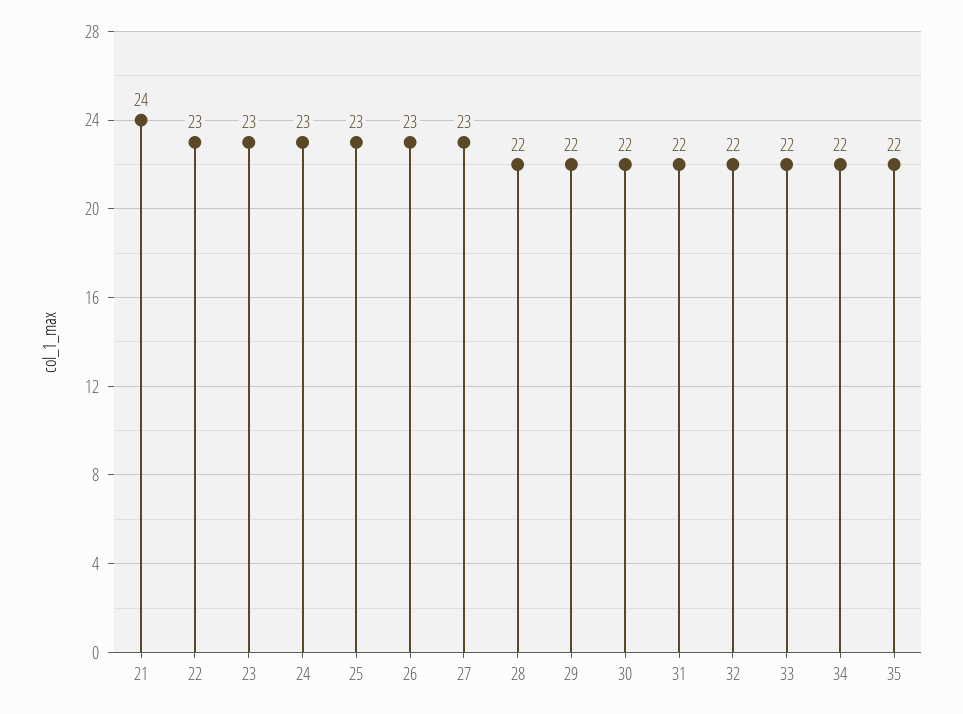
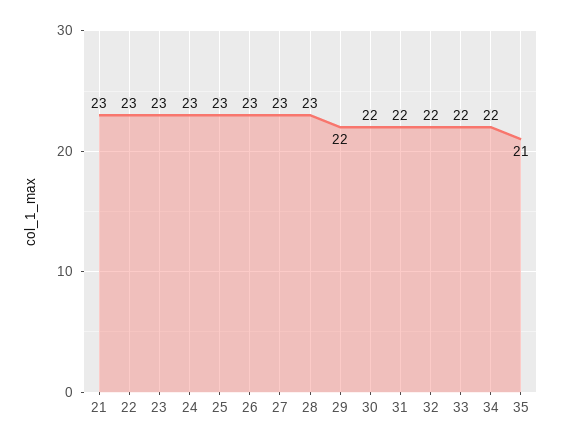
21: 24 -> 23
28: 22 -> 23
35: 22 -> 21

